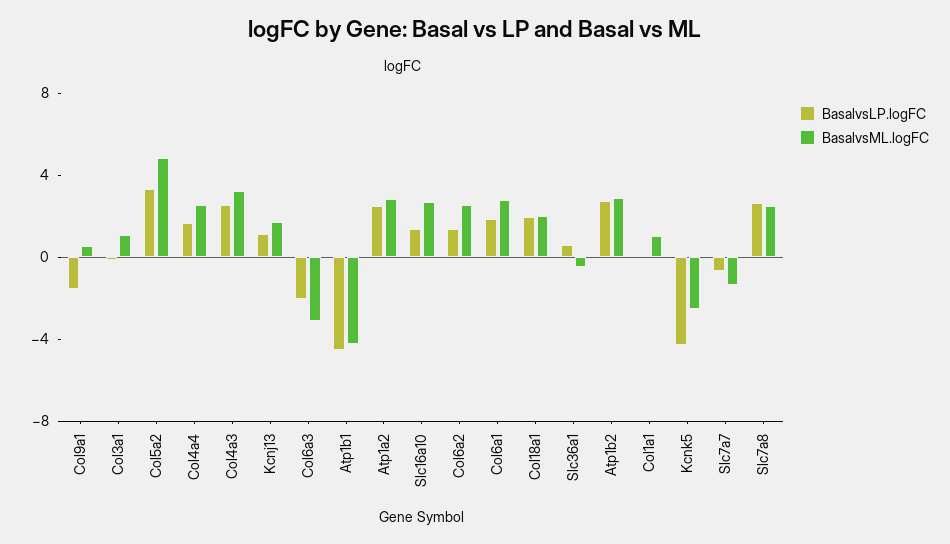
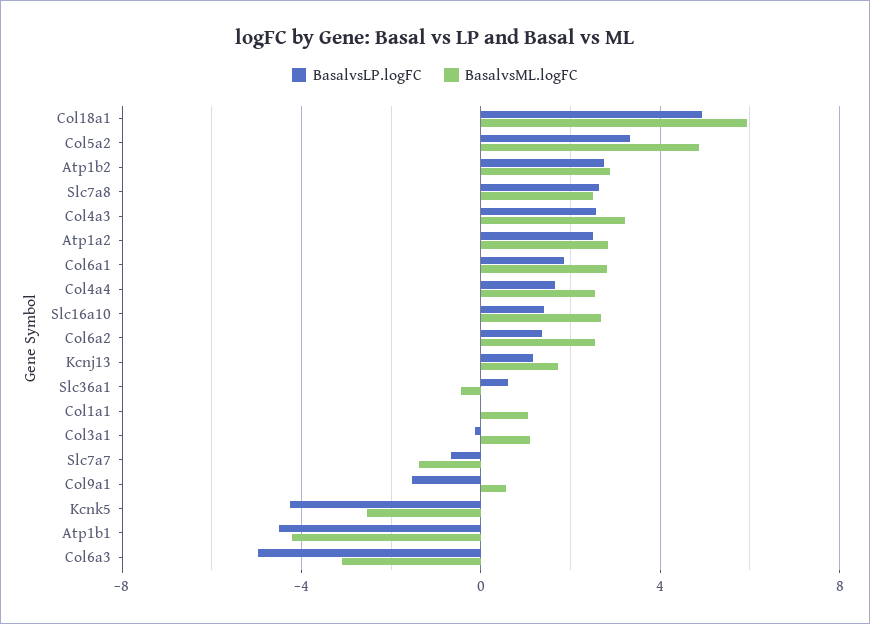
BasalvsLP.logFC, Col6a3: -2 -> -5
BasalvsLP.logFC, Col18a1: 2 -> 5
BasalvsML.logFC, Col18a1: 2 -> 6

